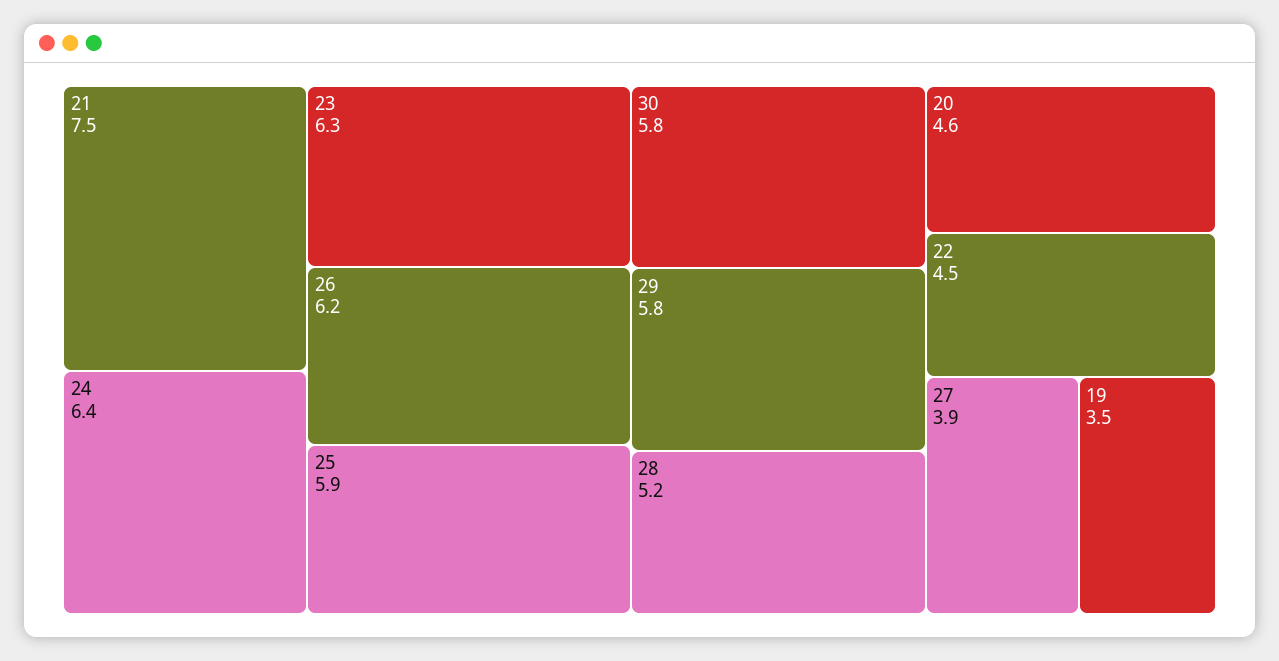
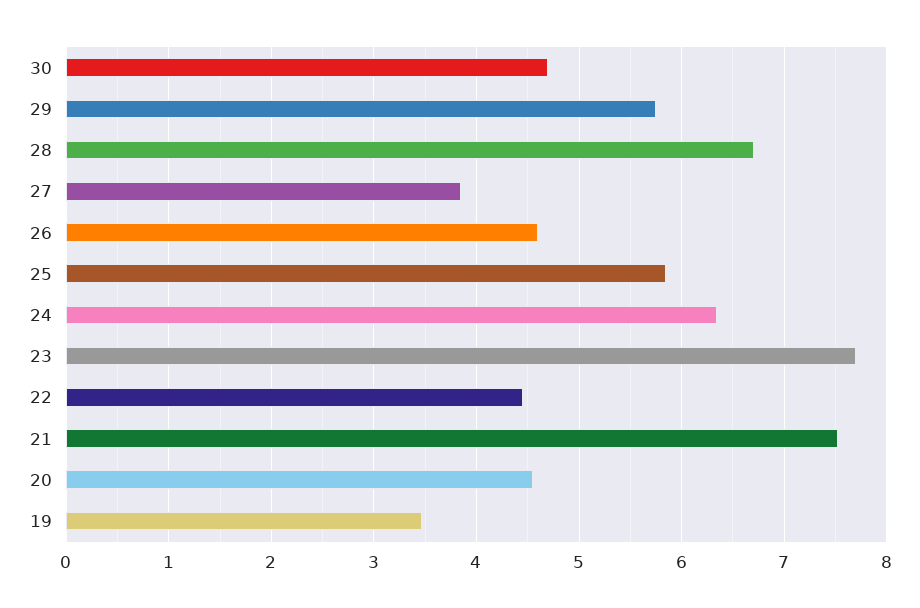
23: 6.3 -> 7.7
26: 6.2 -> 4.6
30: 5.8 -> 4.7
28: 5.2 -> 6.7

